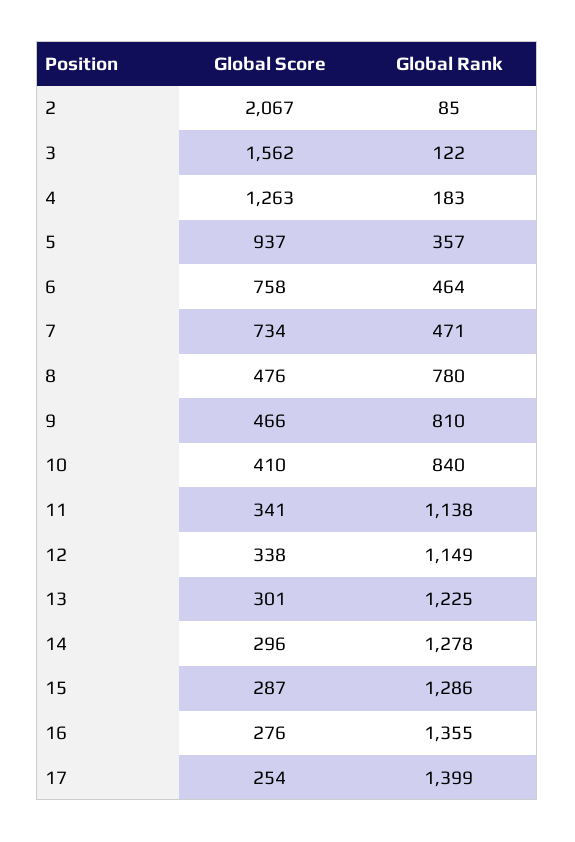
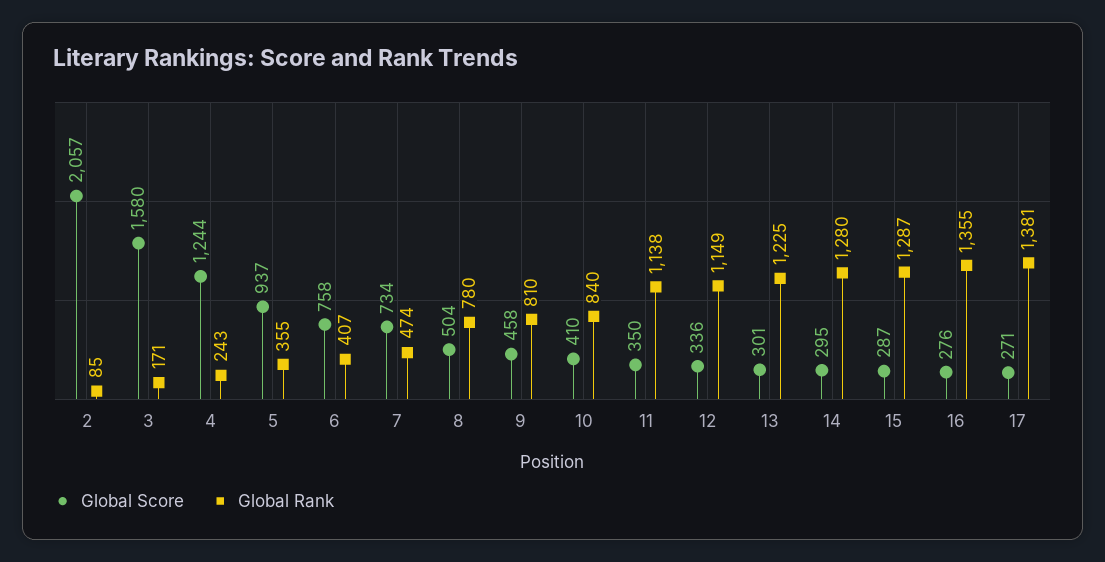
Global Score, 2: 2067 -> 2057
Global Score, 3: 1562 -> 1580
Global Rank, 3: 122 -> 171
Global Score, 4: 1263 -> 1244
Global Rank, 4: 183 -> 243
Global Rank, 5: 357 -> 355
Global Rank, 6: 464 -> 407
Global Rank, 7: 471 -> 474
Global Score, 8: 476 -> 504
Global Score, 9: 466 -> 458
Global Score, 11: 341 -> 350
Global Score, 12: 338 -> 336
Global Score, 14: 296 -> 295
Global Rank, 14: 1278 -> 1280
Global Rank, 15: 1286 -> 1287
Global Score, 17: 254 -> 271
Global Rank, 17: 1399 -> 1381

